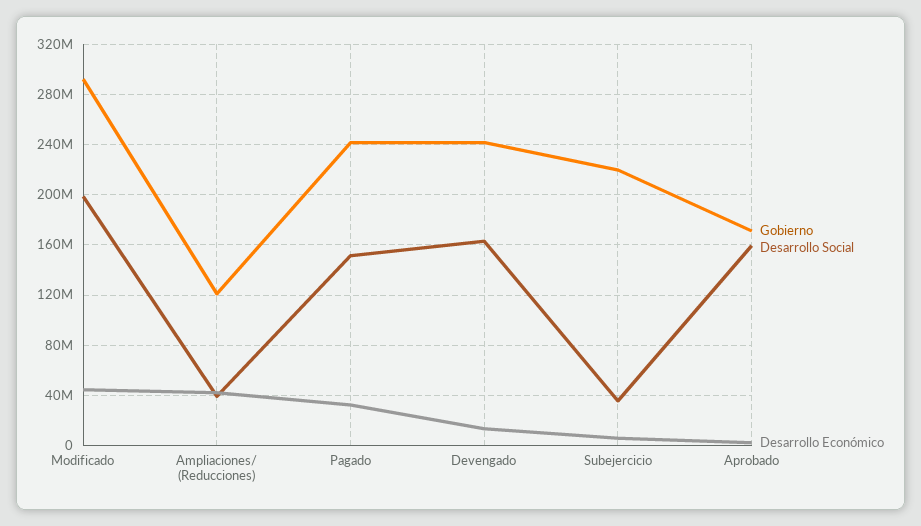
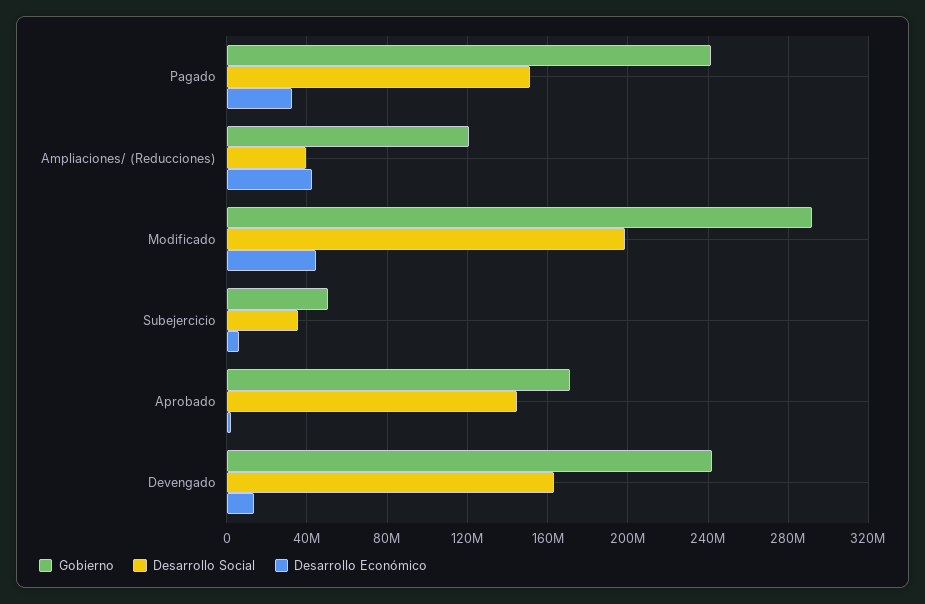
Gobierno, Subejercicio: 220000000 -> 50000000
Desarrollo Social, Aprobado: 160000000 -> 145000000

